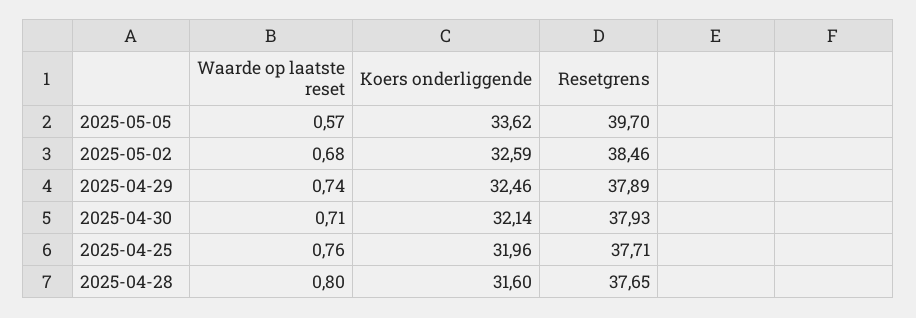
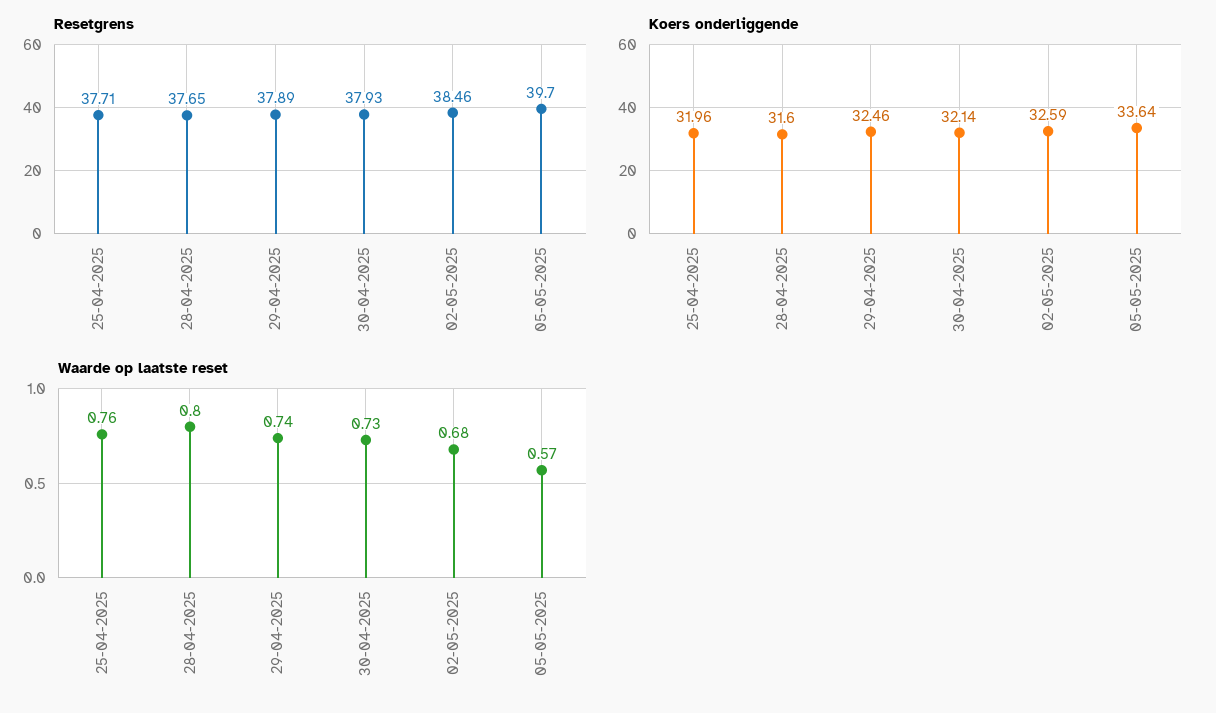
Koers onderliggende, 2025-05-05: 33.62 -> 33.64
Waarde op laatste reset, 2025-04-30: 0.71 -> 0.73

